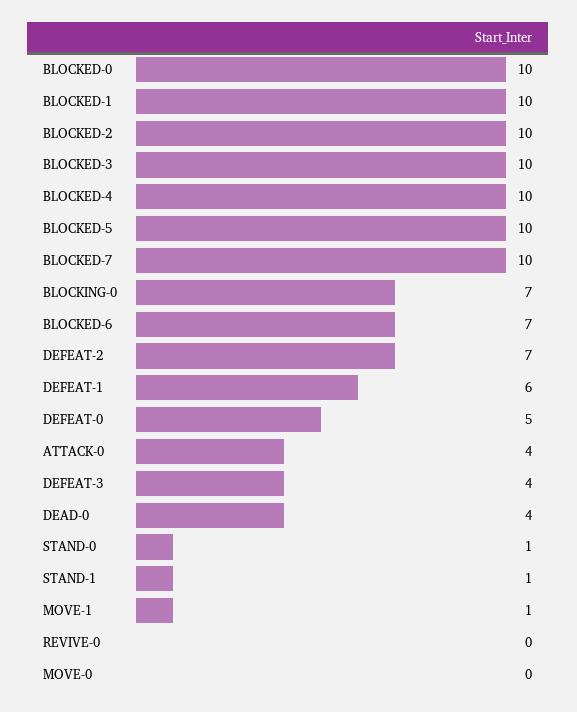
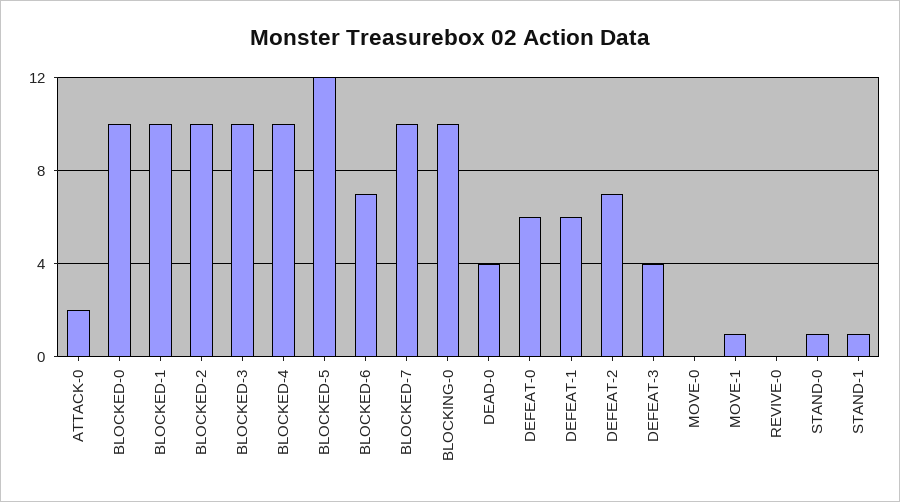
BLOCKED-5: 10 -> 12
BLOCKING-0: 7 -> 10
DEFEAT-0: 5 -> 6
ATTACK-0: 4 -> 2

